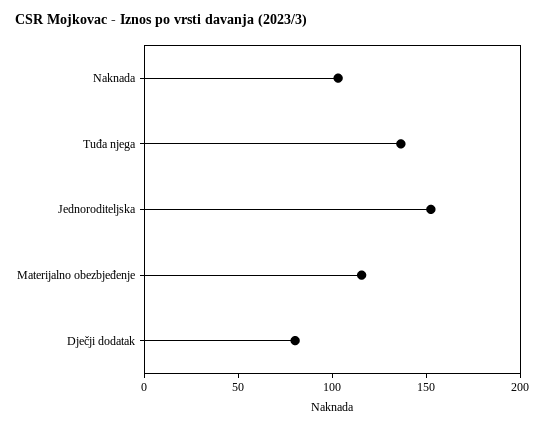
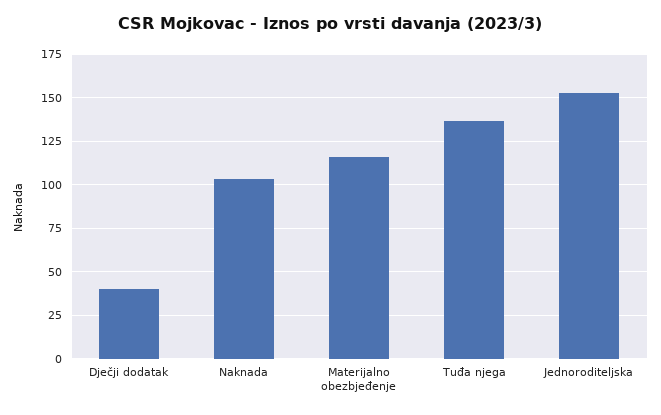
Dječji dodatak: 80 -> 40

